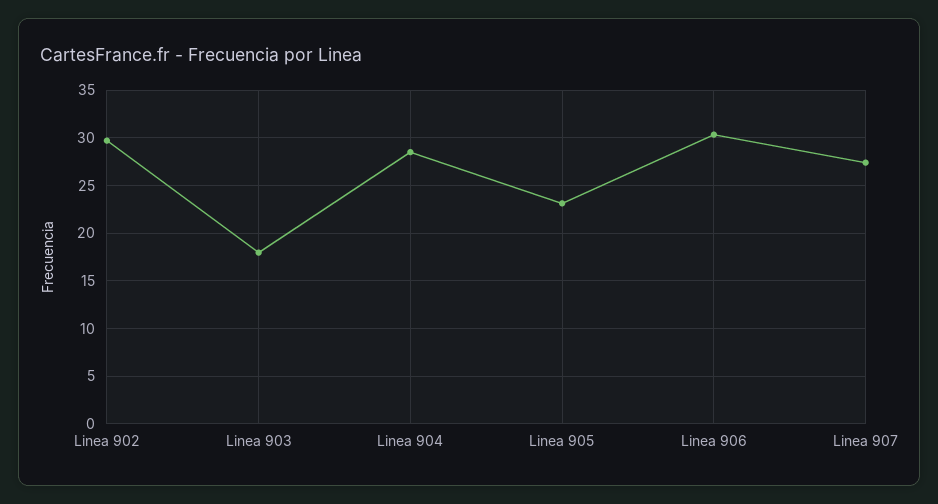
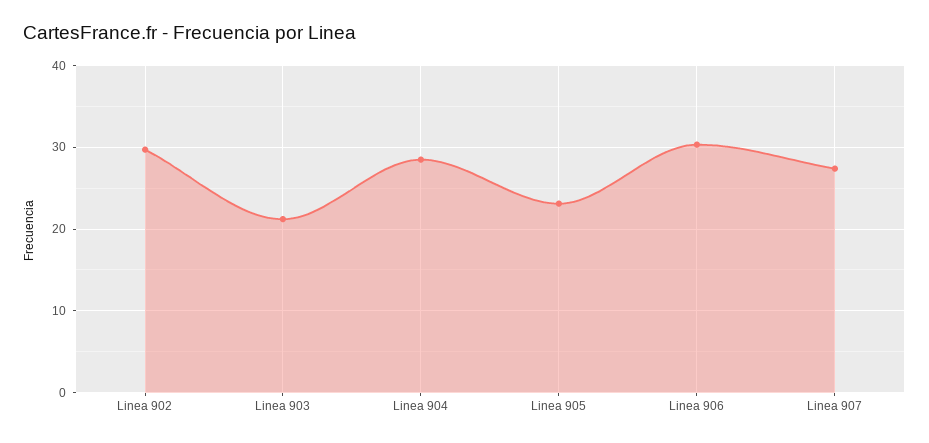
Linea 903: 18 -> 21

